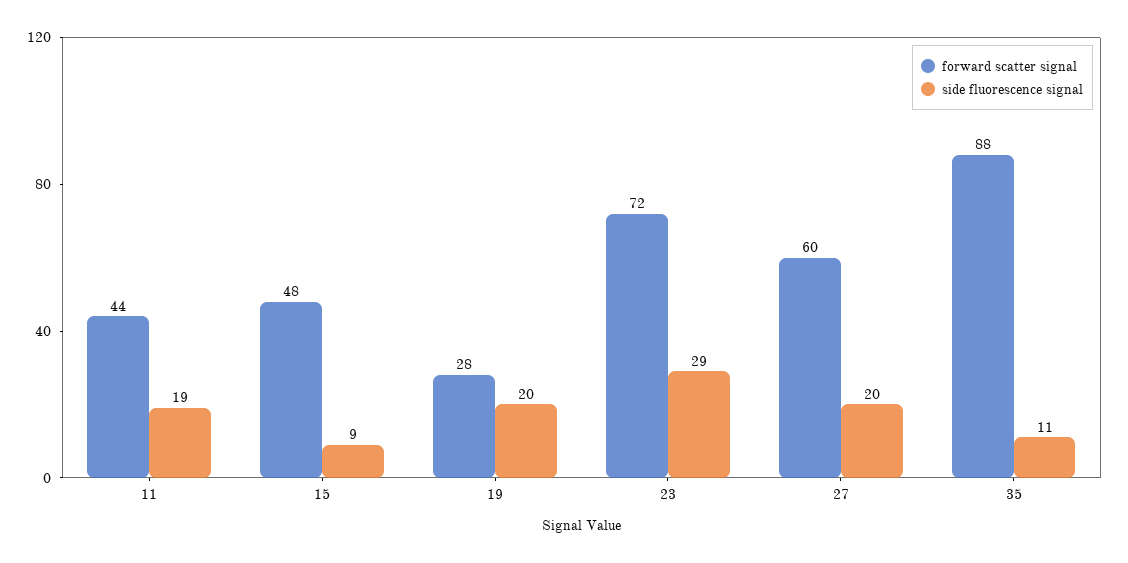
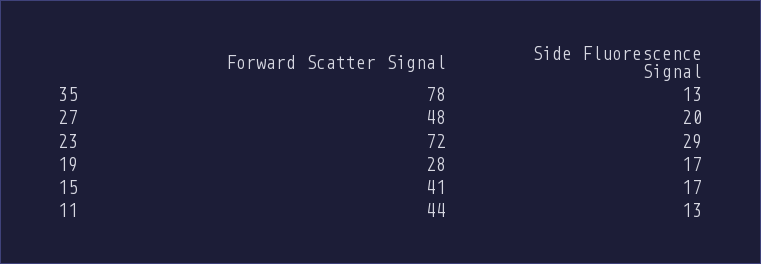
side fluorescence signal, 11: 19 -> 13
forward scatter signal, 15: 48 -> 41
side fluorescence signal, 15: 9 -> 17
side fluorescence signal, 19: 20 -> 17
forward scatter signal, 27: 60 -> 48
forward scatter signal, 35: 88 -> 78
side fluorescence signal, 35: 11 -> 13

